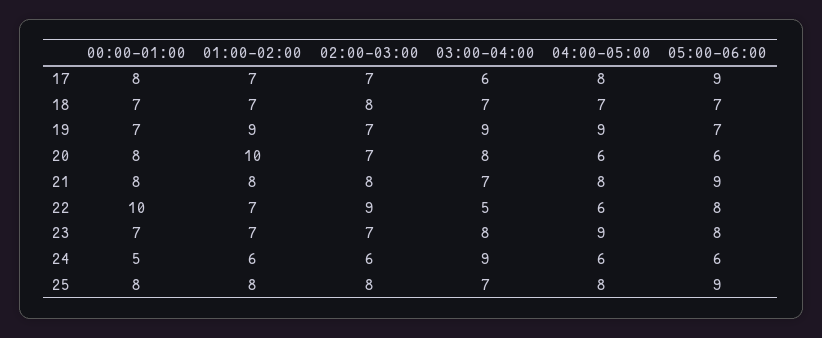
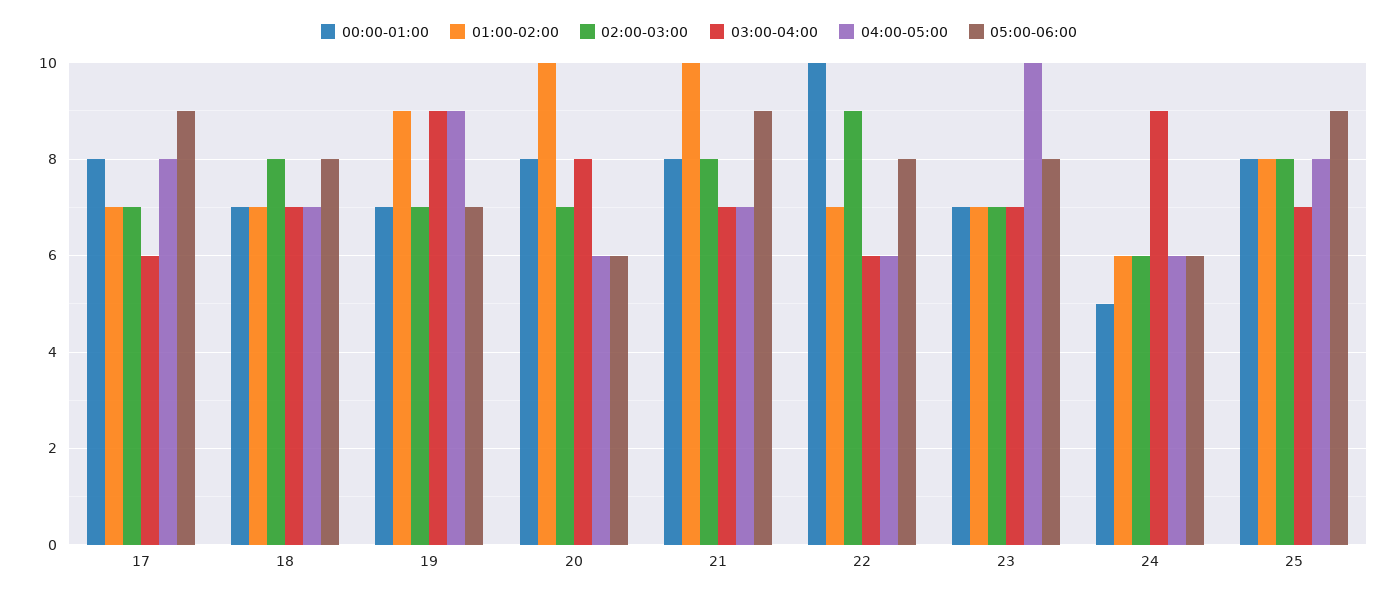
05:00-06:00, 18: 7 -> 8
01:00-02:00, 21: 8 -> 10
04:00-05:00, 21: 8 -> 7
03:00-04:00, 22: 5 -> 6
03:00-04:00, 23: 8 -> 7
04:00-05:00, 23: 9 -> 10

